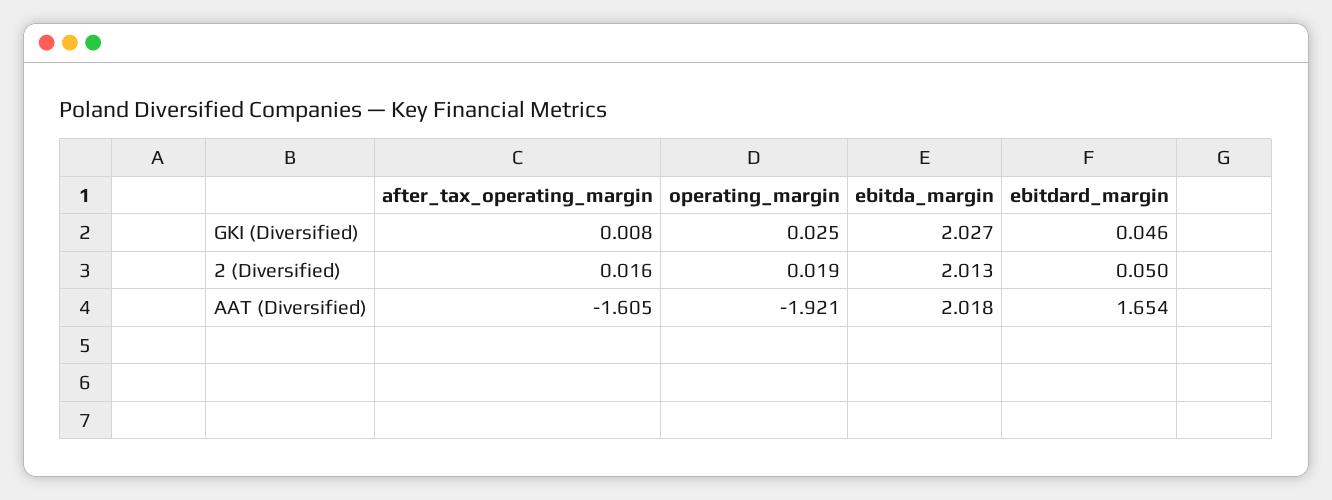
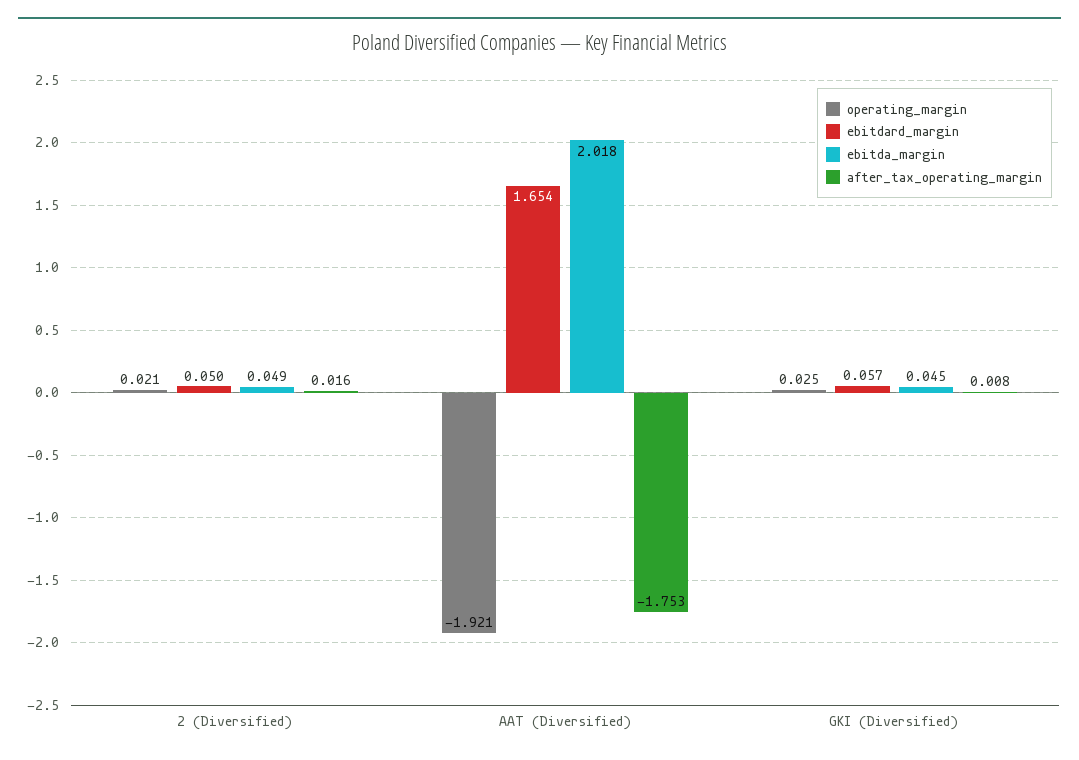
ebitda_margin, GKI (Diversified): 2.027 -> 0.045
ebitdard_margin, GKI (Diversified): 0.046 -> 0.057
operating_margin, 2 (Diversified): 0.019 -> 0.021
ebitda_margin, 2 (Diversified): 2.013 -> 0.049
after_tax_operating_margin, AAT (Diversified): -1.605 -> -1.753

